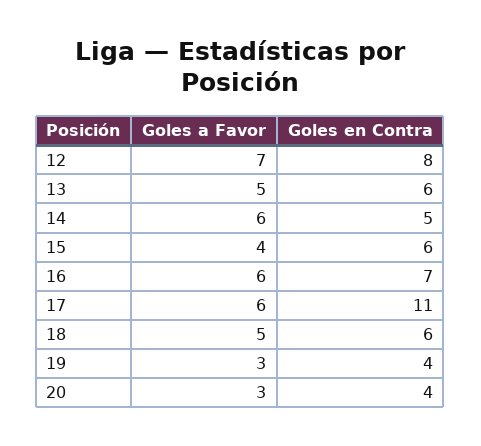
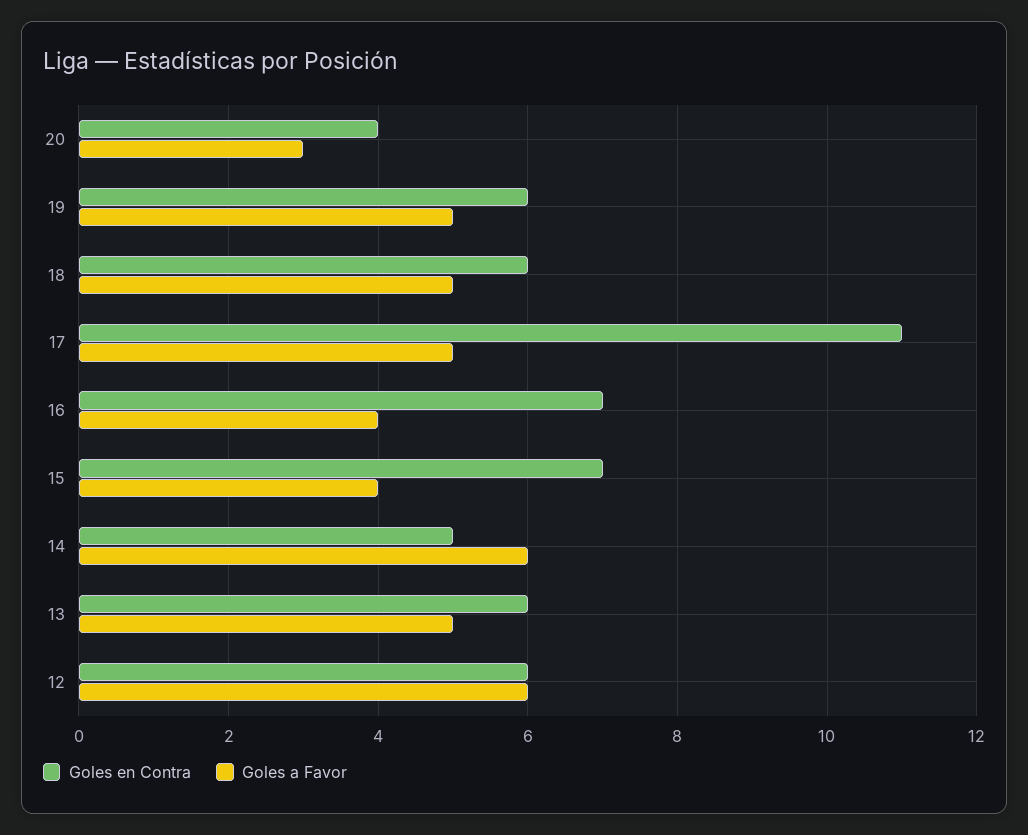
Goles a Favor, 12: 7 -> 6
Goles en Contra, 12: 8 -> 6
Goles en Contra, 15: 6 -> 7
Goles a Favor, 16: 6 -> 4
Goles a Favor, 17: 6 -> 5
Goles a Favor, 19: 3 -> 5
Goles en Contra, 19: 4 -> 6

